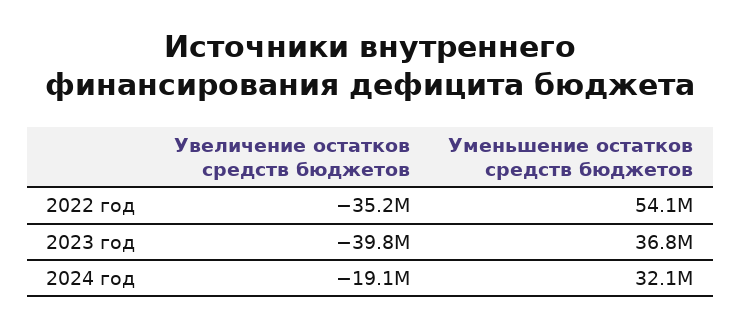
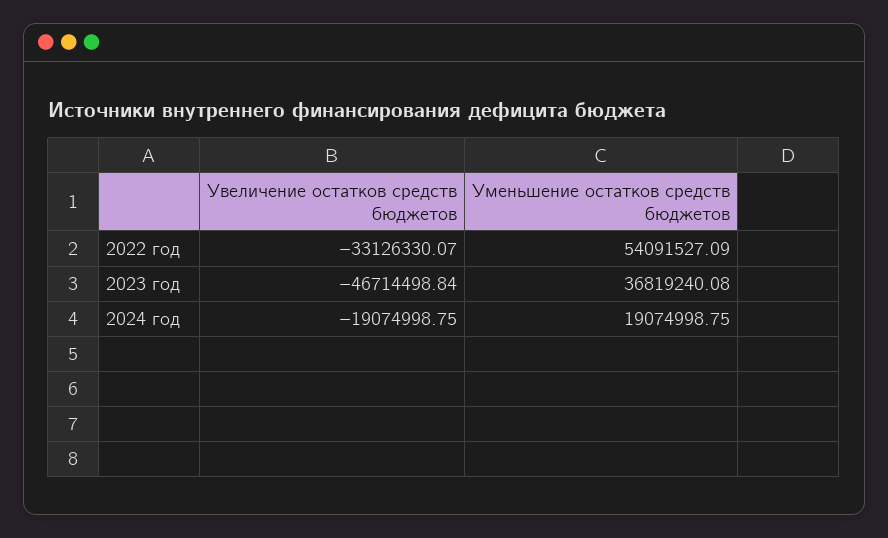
Увеличение остатков средств бюджетов, 2022 год: -35200000 -> -33126330.07
Увеличение остатков средств бюджетов, 2023 год: -39800000 -> -46714498.84
Уменьшение остатков средств бюджетов, 2024 год: 32100000 -> 19074998.75

